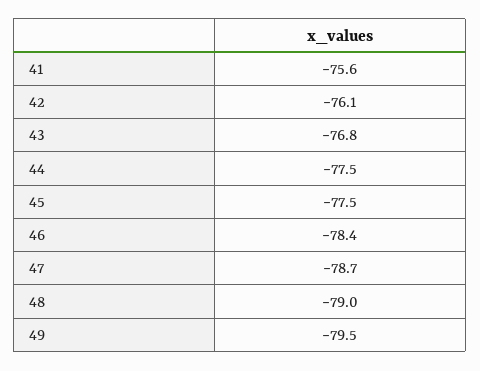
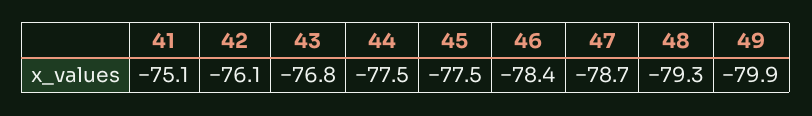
41: -75.6 -> -75.1
48: -79 -> -79.3
49: -79.5 -> -79.9

